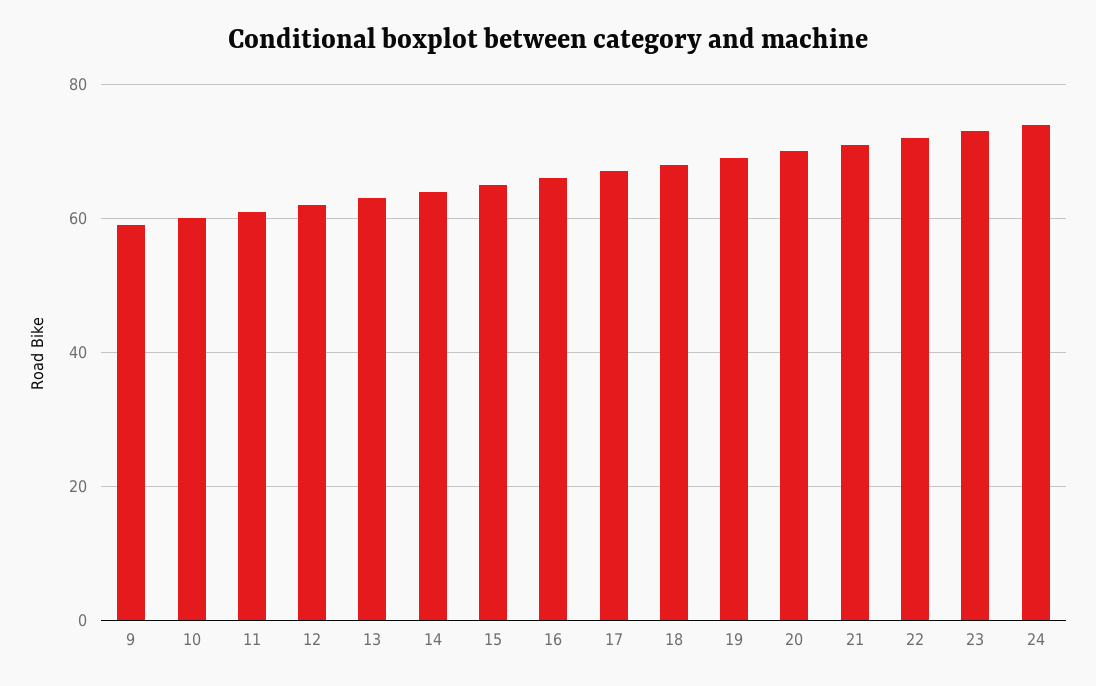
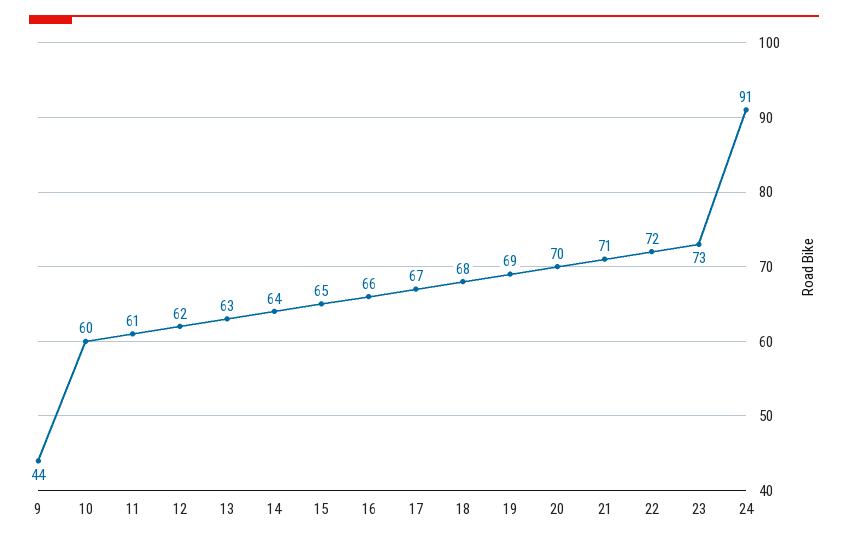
9: 60 -> 44
24: 75 -> 91

